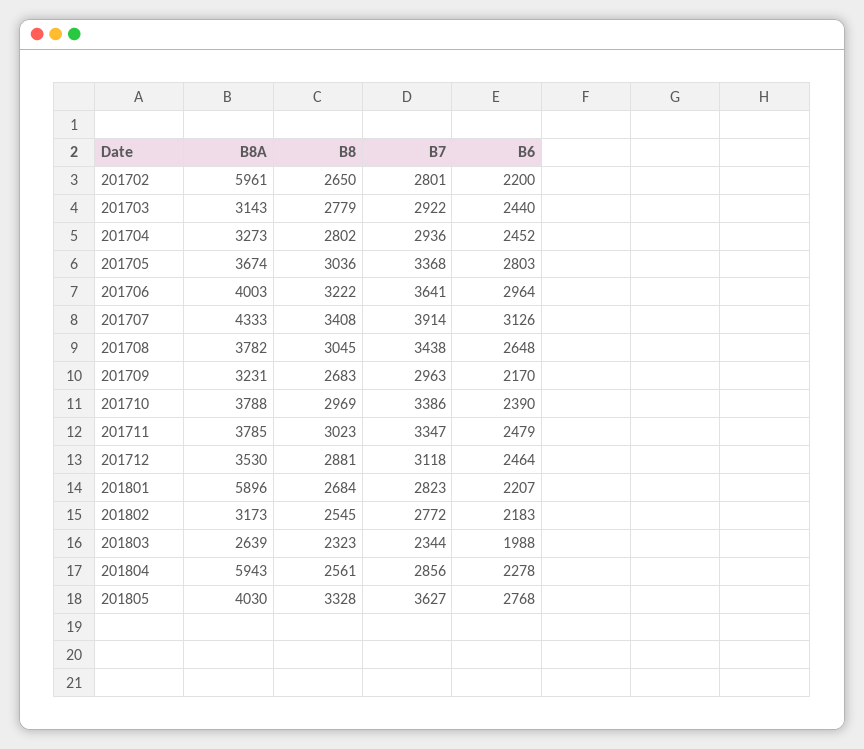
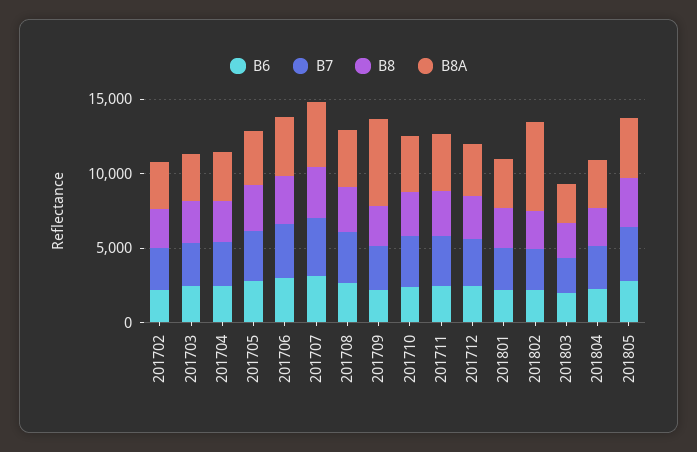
B8A, 201702: 5961 -> 3000
B8A, 201709: 3231 -> 6000
B8A, 201801: 5896 -> 3000
B8A, 201802: 3173 -> 6000
B8A, 201804: 5943 -> 3000

